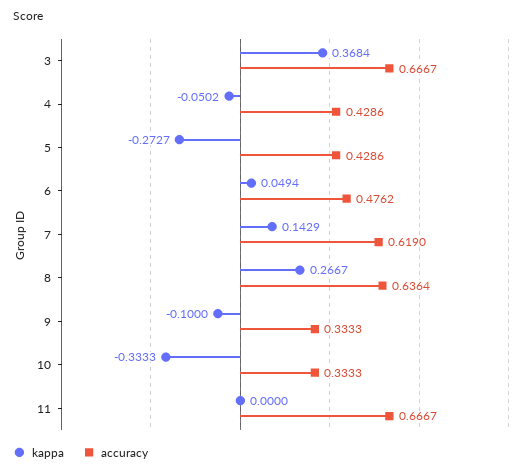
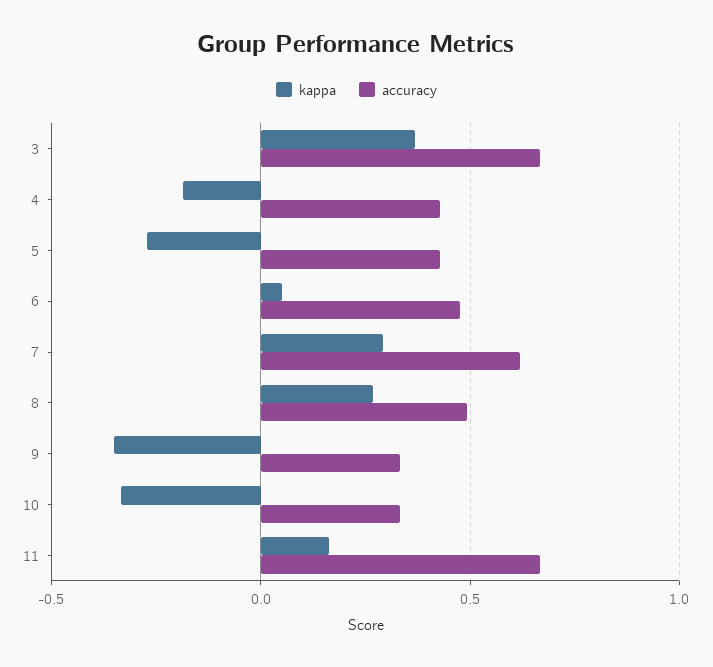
kappa, 4: -0.0502 -> -0.2
kappa, 7: 0.1429 -> 0.3
accuracy, 8: 0.6364 -> 0.5
kappa, 9: -0.1 -> -0.35
kappa, 11: 0 -> 0.15

